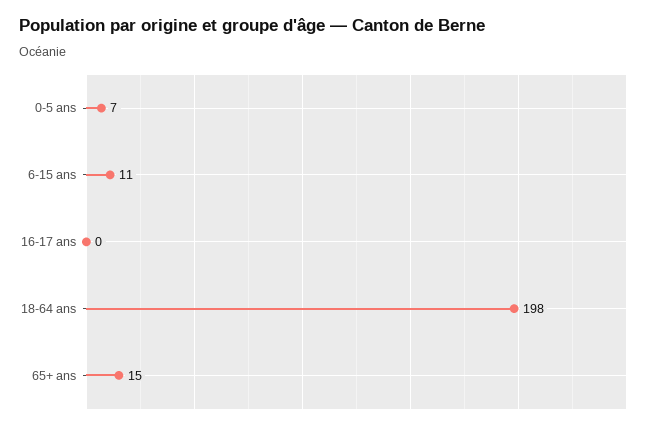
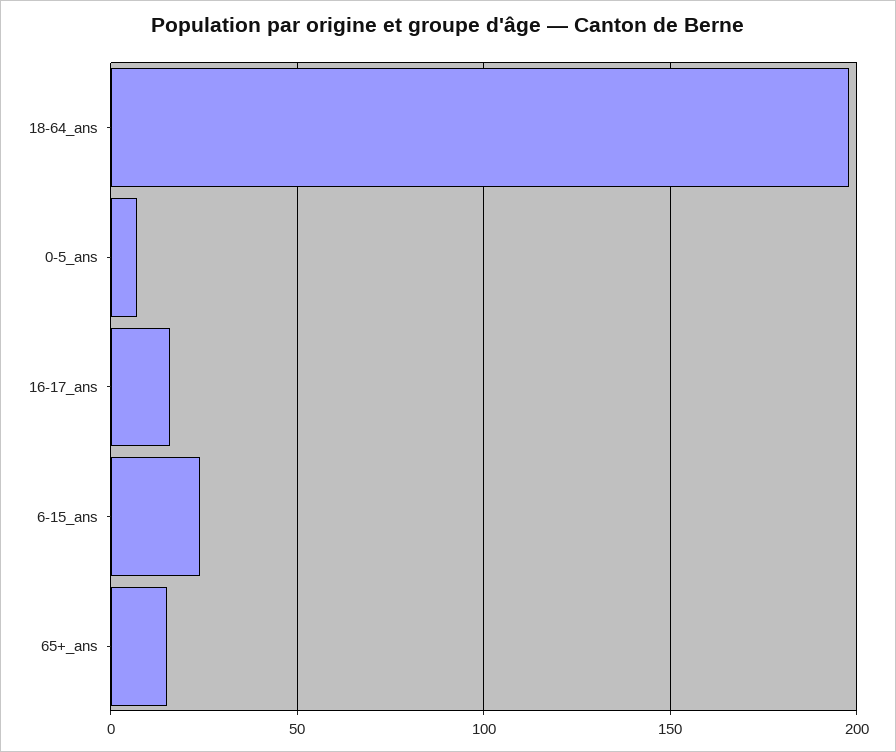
6-15 ans: 11 -> 25
16-17 ans: 0 -> 15

